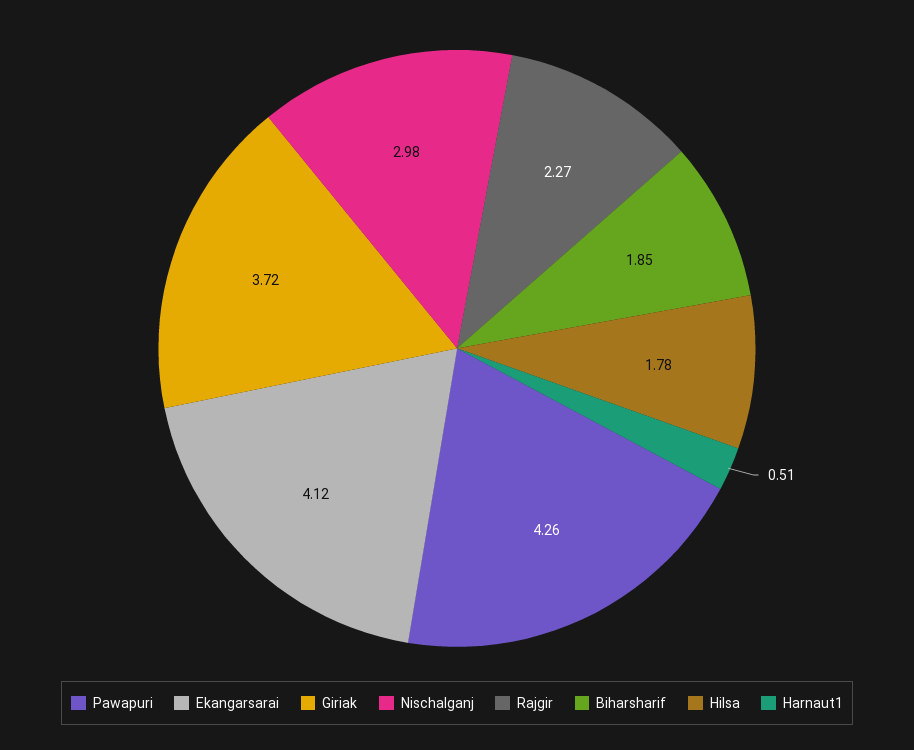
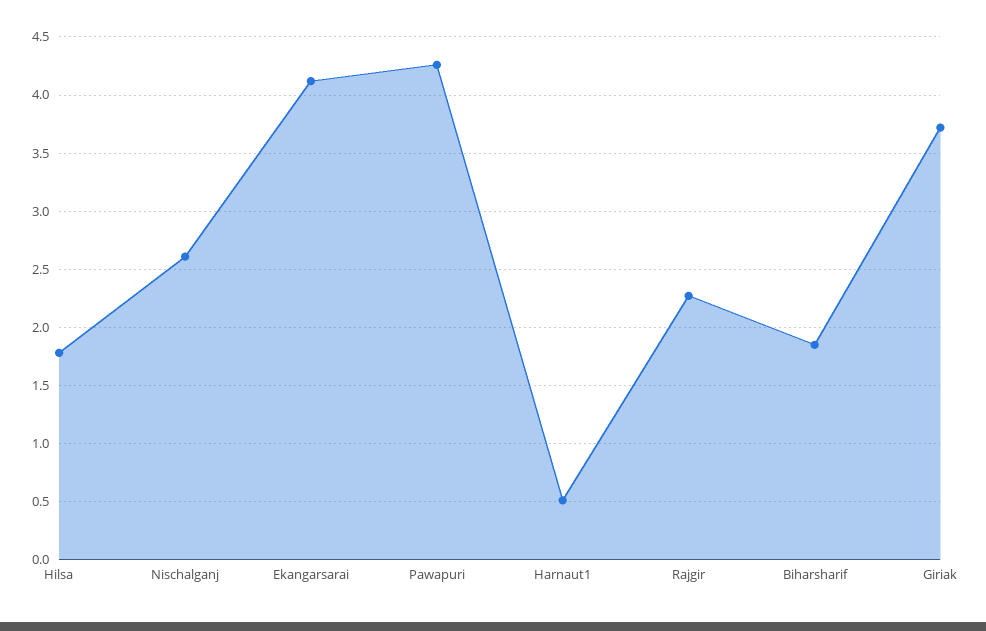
Nischalganj: 2.98 -> 2.6

